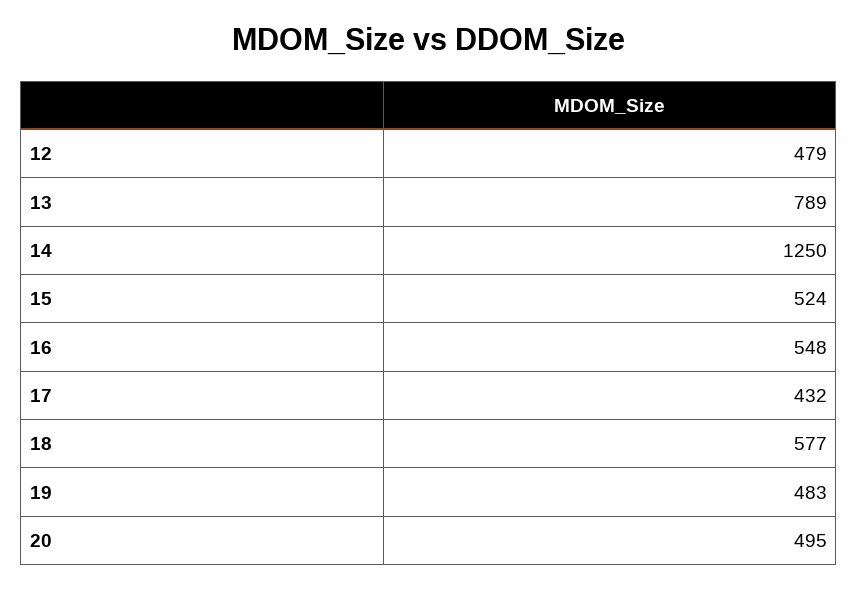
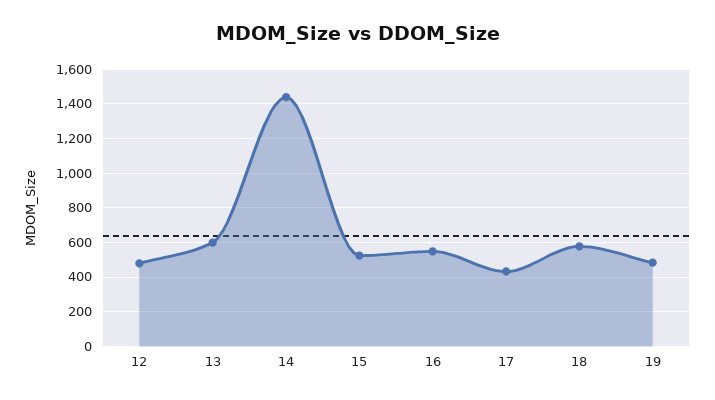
13: 789 -> 600
14: 1250 -> 1450
20: 495 -> none

